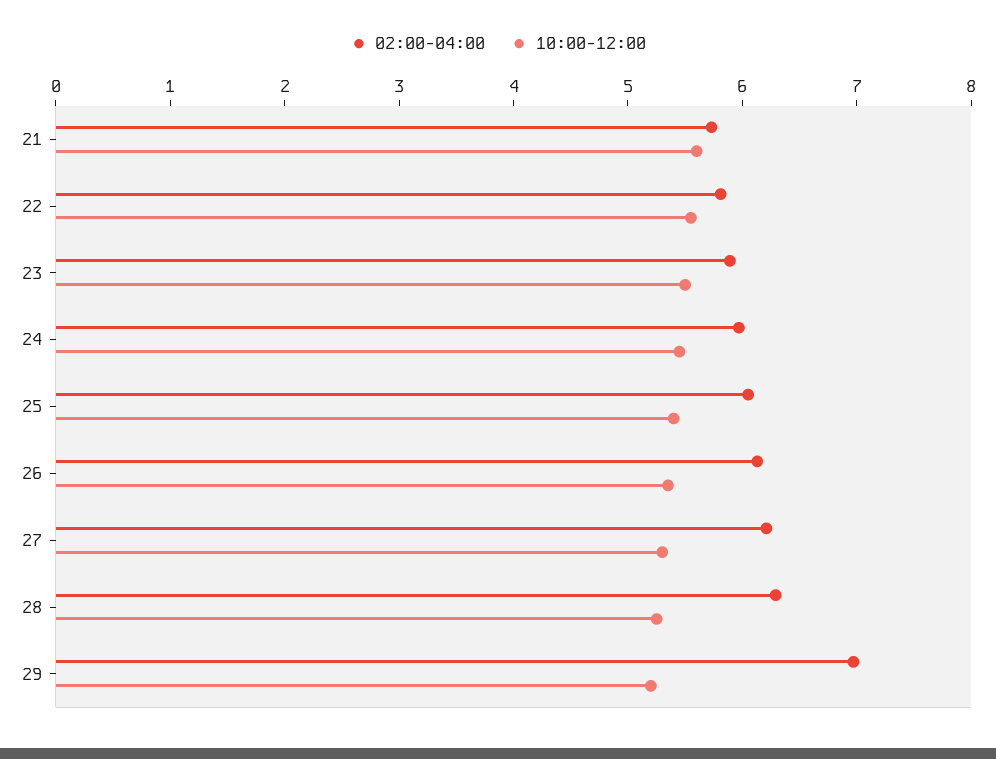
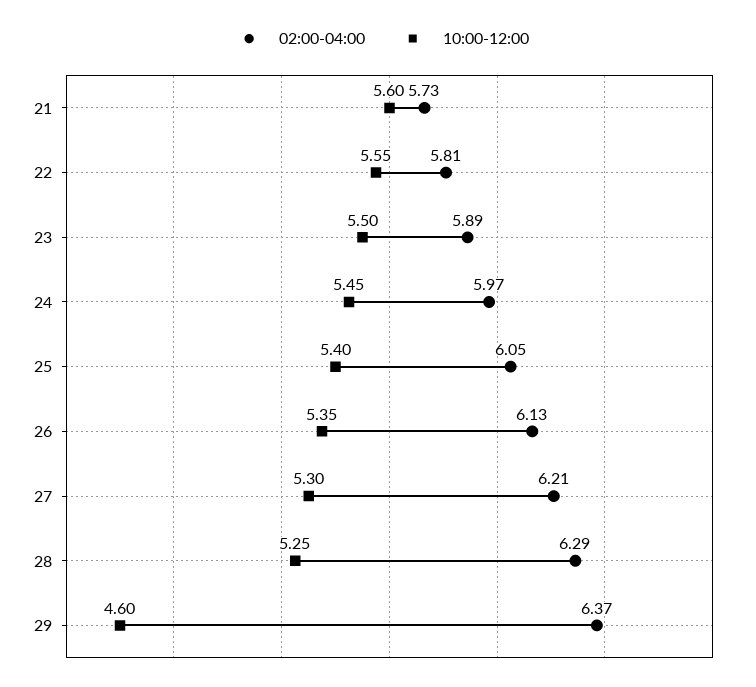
02:00-04:00, 29: 7 -> 6.37
10:00-12:00, 29: 5.2 -> 4.6

